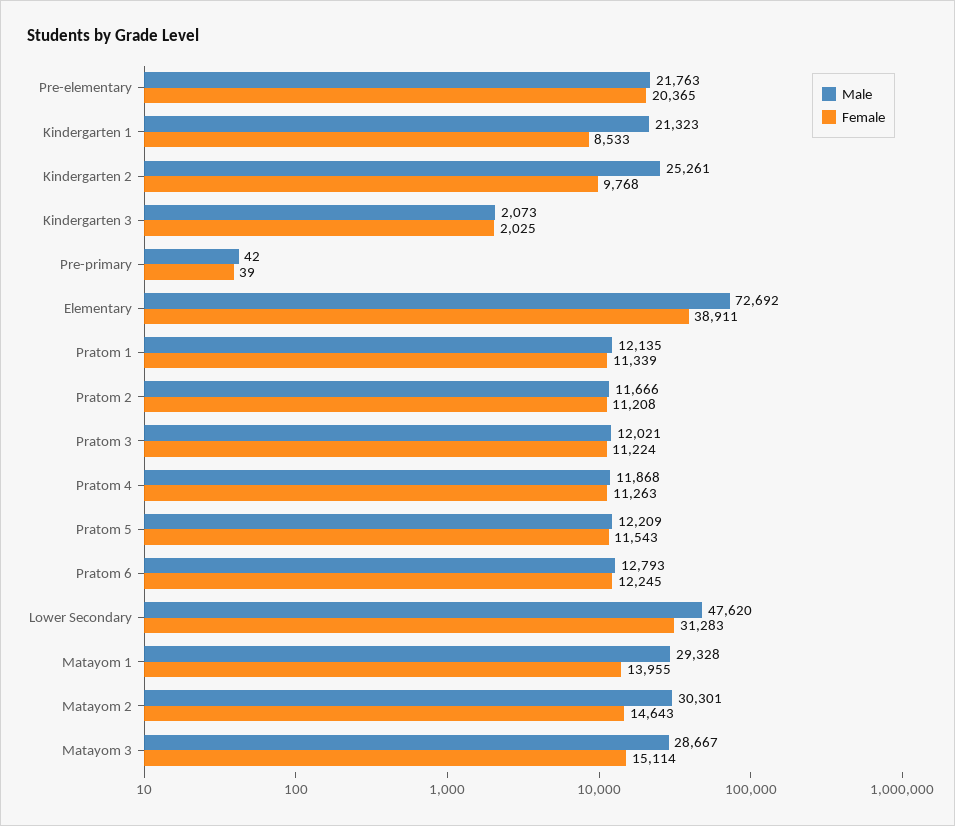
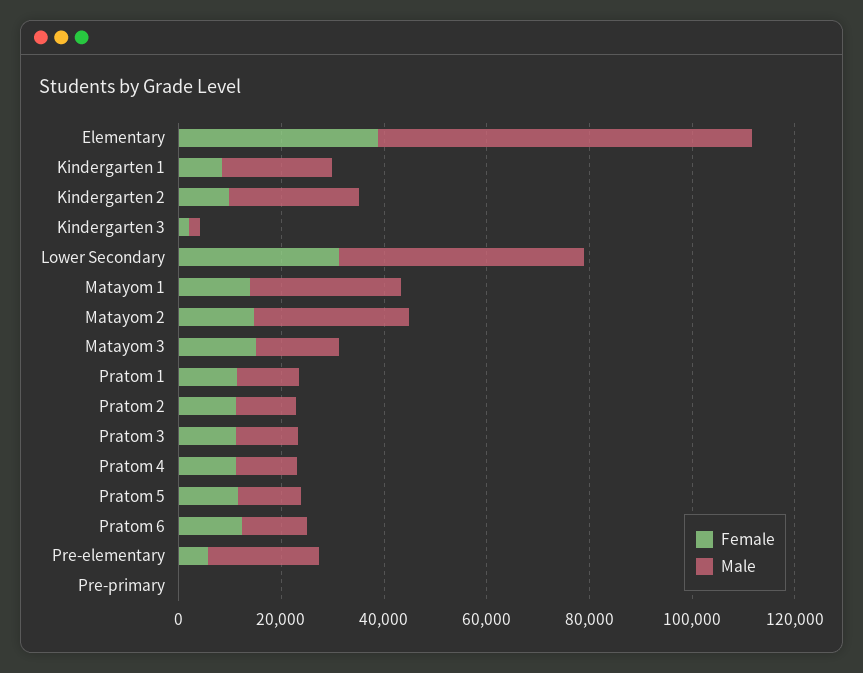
Female, Pre-elementary: 20365 -> 5000
Male, Matayom 3: 28667 -> 15000

